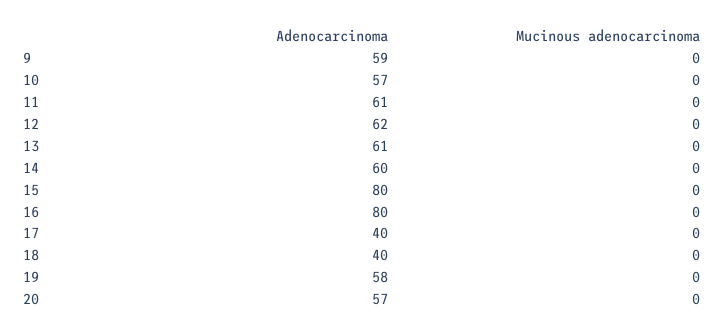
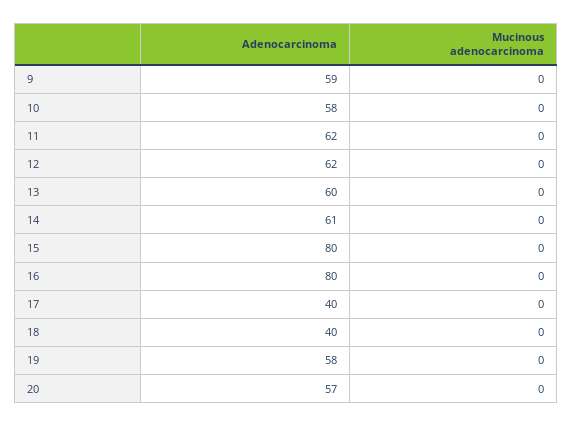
Adenocarcinoma, 10: 57 -> 58
Adenocarcinoma, 11: 61 -> 62
Adenocarcinoma, 13: 61 -> 60
Adenocarcinoma, 14: 60 -> 61

